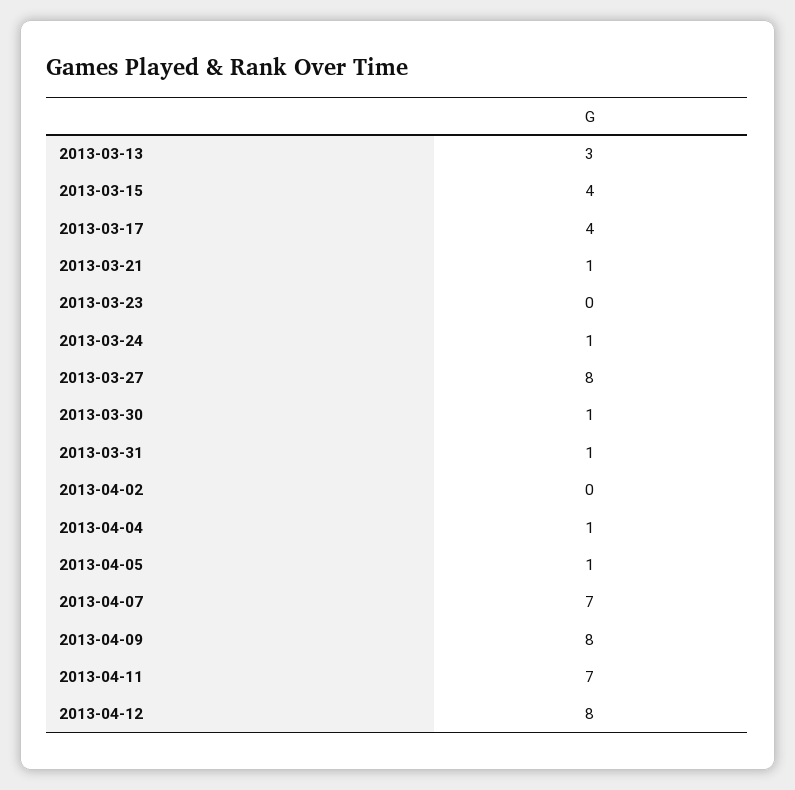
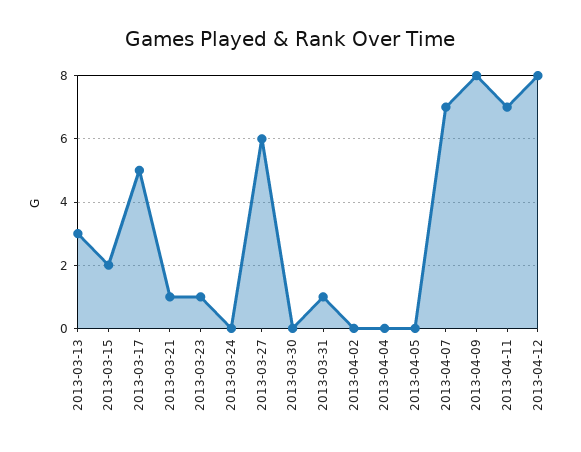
2013-03-15: 4 -> 2
2013-03-17: 4 -> 5
2013-03-23: 0 -> 1
2013-03-24: 1 -> 0
2013-03-27: 8 -> 6
2013-03-30: 1 -> 0
2013-04-04: 1 -> 0
2013-04-05: 1 -> 0

